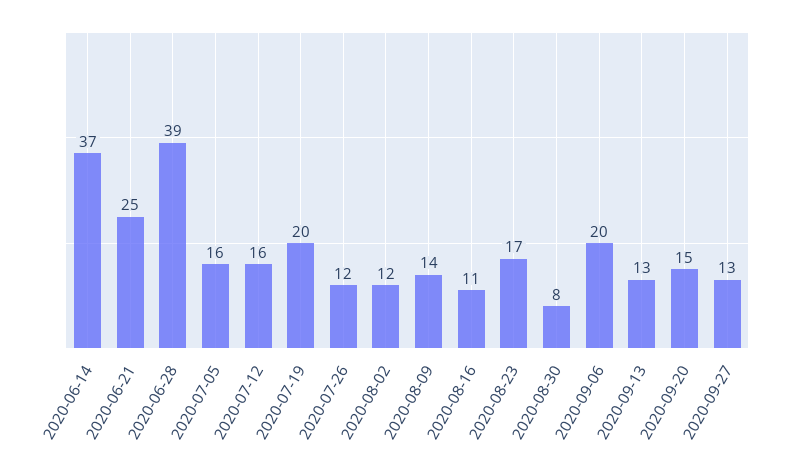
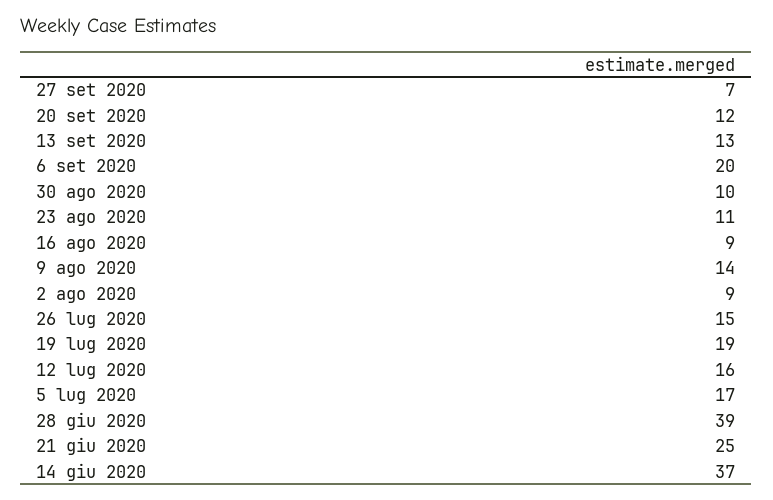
2020-07-05: 16 -> 17
2020-07-19: 20 -> 19
2020-07-26: 12 -> 15
2020-08-02: 12 -> 9
2020-08-16: 11 -> 9
2020-08-23: 17 -> 11
2020-08-30: 8 -> 10
2020-09-20: 15 -> 12
2020-09-27: 13 -> 7

